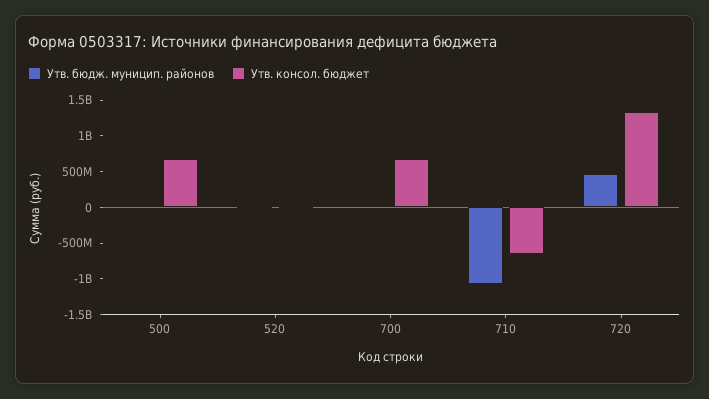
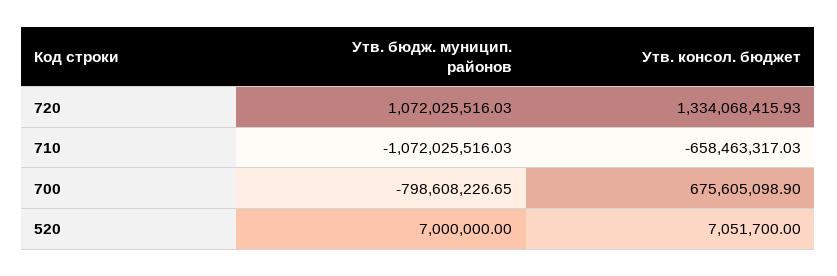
Утв. бюдж. муницип. районов, 500: 0 -> none
Утв. консол. бюджет, 500: 750000000 -> none
Утв. бюдж. муницип. районов, 700: 0 -> -798608226.65
Утв. бюдж. муницип. районов, 720: 500000000 -> 1072025516.03

